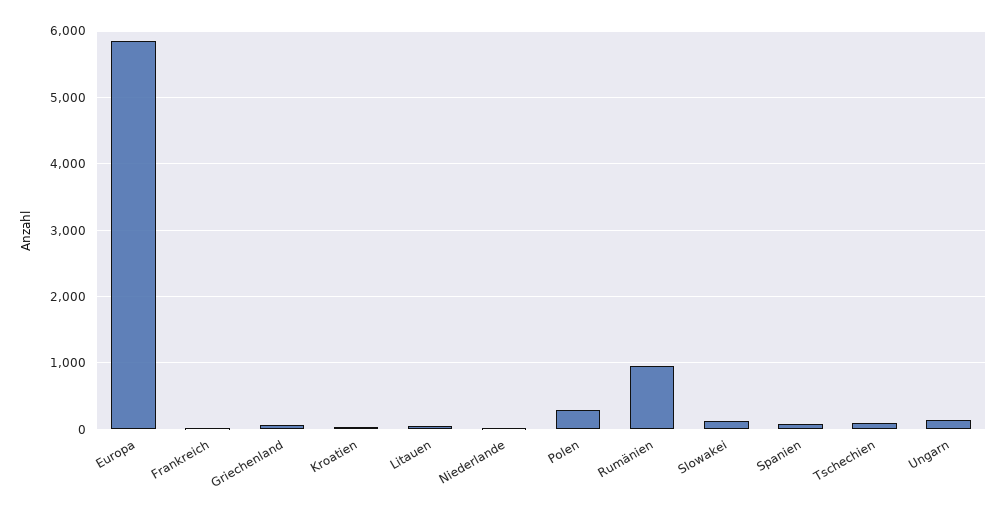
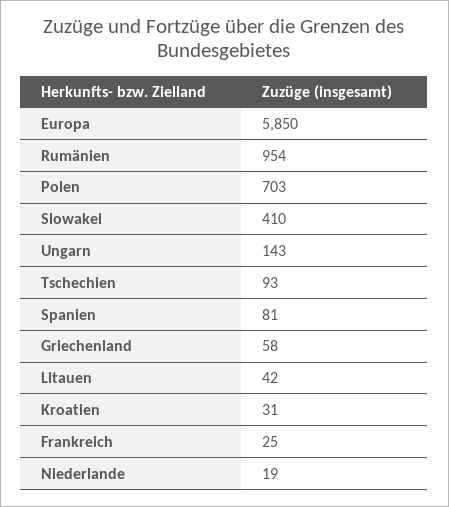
Polen: 300 -> 703
Slowakei: 100 -> 410

